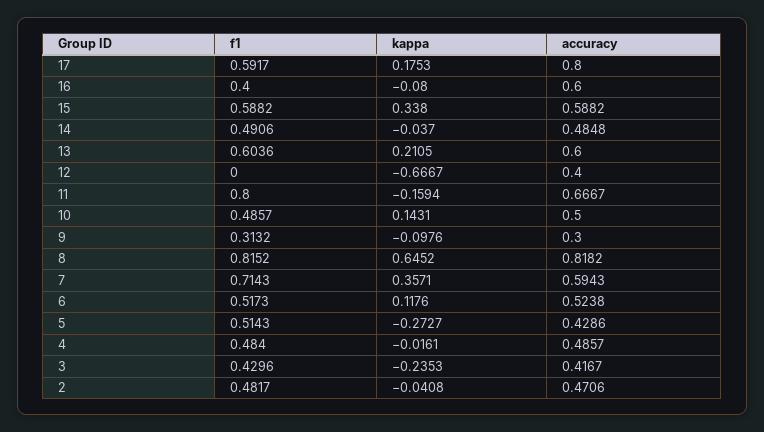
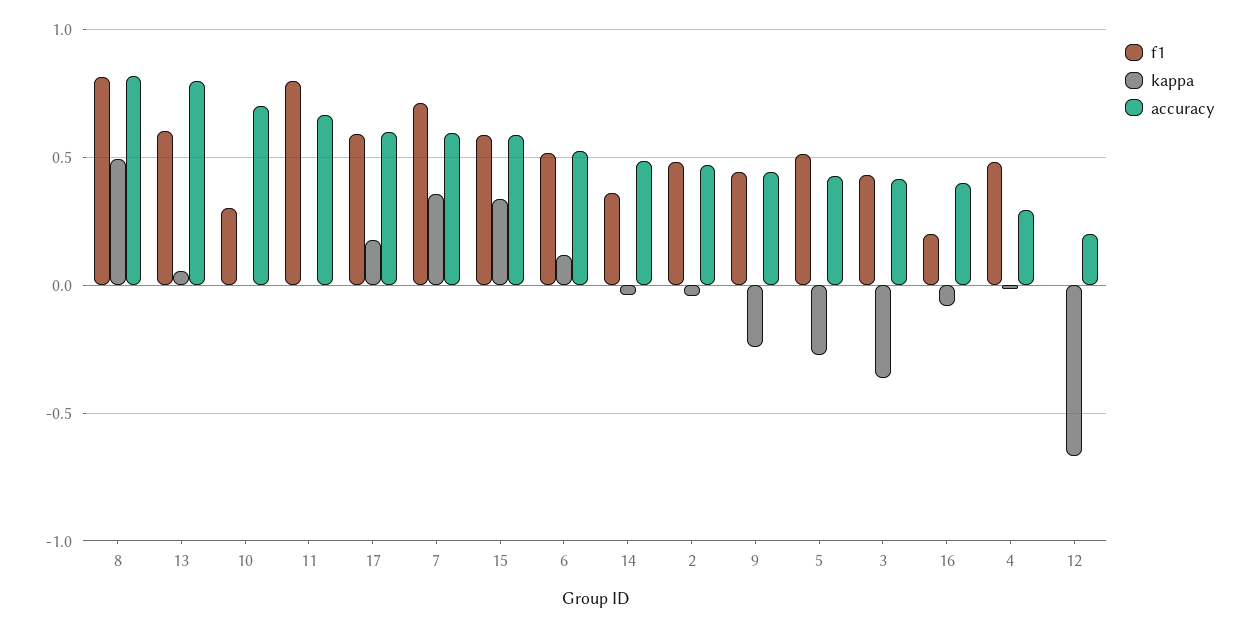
accuracy, 17: 0.8 -> 0.6
f1, 16: 0.4 -> 0.2
accuracy, 16: 0.6 -> 0.4
f1, 14: 0.4906 -> 0.35
kappa, 13: 0.2105 -> 0.05
accuracy, 13: 0.6 -> 0.8
accuracy, 12: 0.4 -> 0.2
kappa, 11: -0.1594 -> 0
f1, 10: 0.4857 -> 0.3
kappa, 10: 0.1431 -> 0
accuracy, 10: 0.5 -> 0.7
f1, 9: 0.3132 -> 0.45
kappa, 9: -0.0976 -> -0.25
accuracy, 9: 0.3 -> 0.45
kappa, 8: 0.6452 -> 0.5
accuracy, 4: 0.4857 -> 0.3
kappa, 3: -0.2353 -> -0.35

